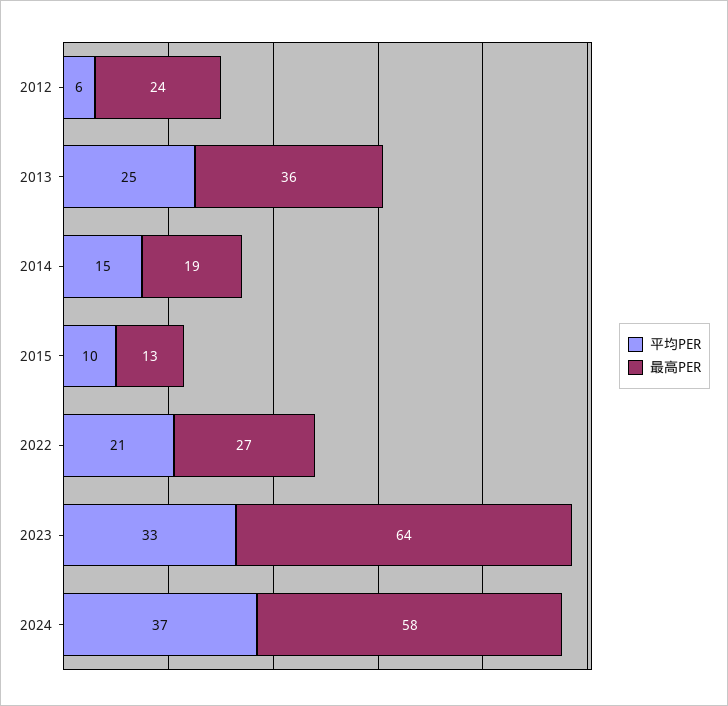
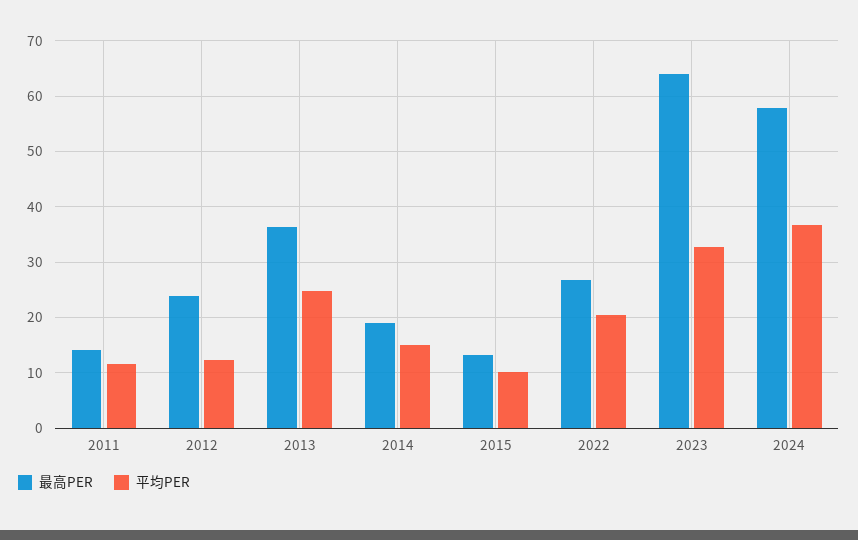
平均PER, 2012: 6 -> 12
最高PER, 2011: none -> 14
平均PER, 2011: none -> 12

